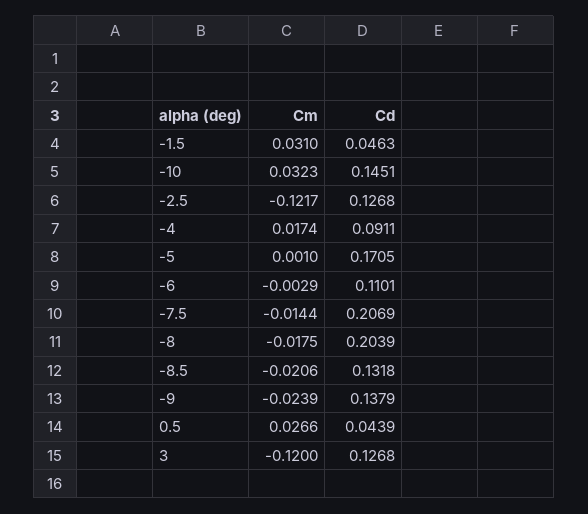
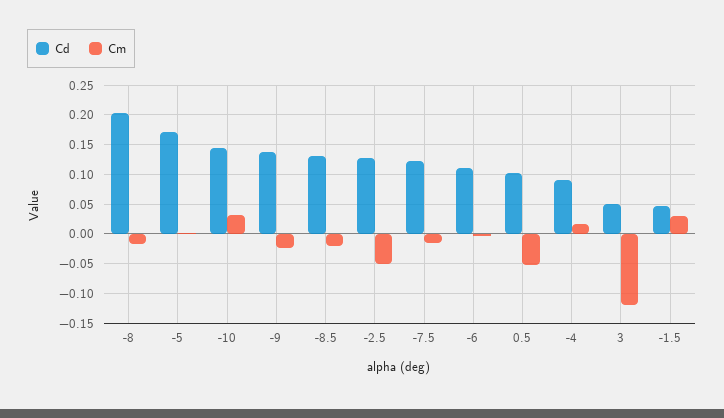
Cm, -2.5: -0.1217 -> -0.05
Cd, -7.5: 0.2069 -> 0.125
Cm, 0.5: 0.0266 -> -0.05
Cd, 0.5: 0.0439 -> 0.1
Cd, 3: 0.1268 -> 0.05

